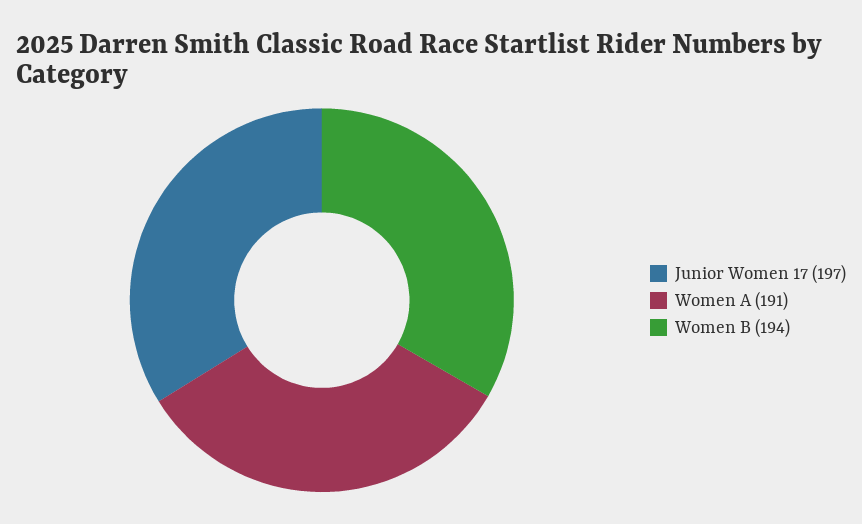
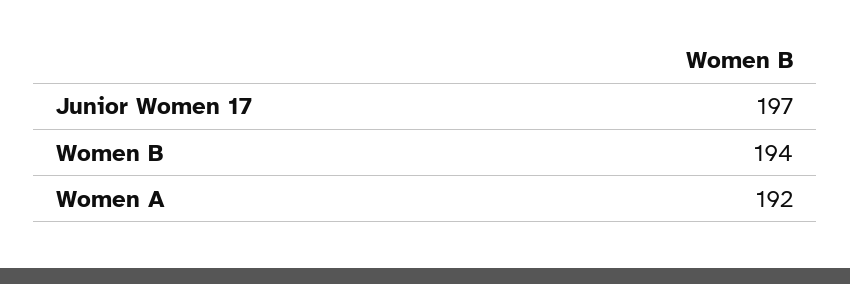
Women A: 191 -> 192

